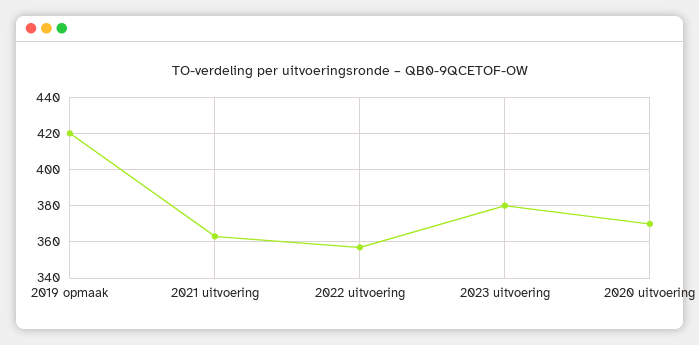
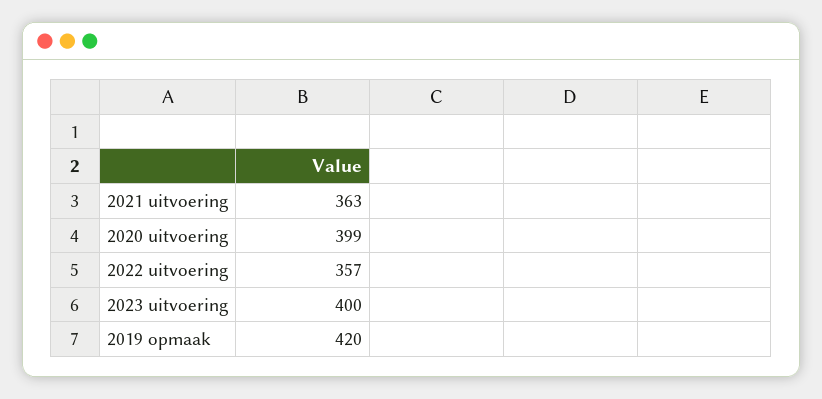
2023 uitvoering: 380 -> 400
2020 uitvoering: 370 -> 399

